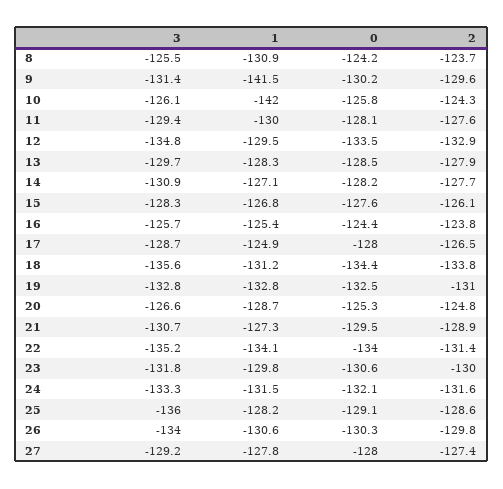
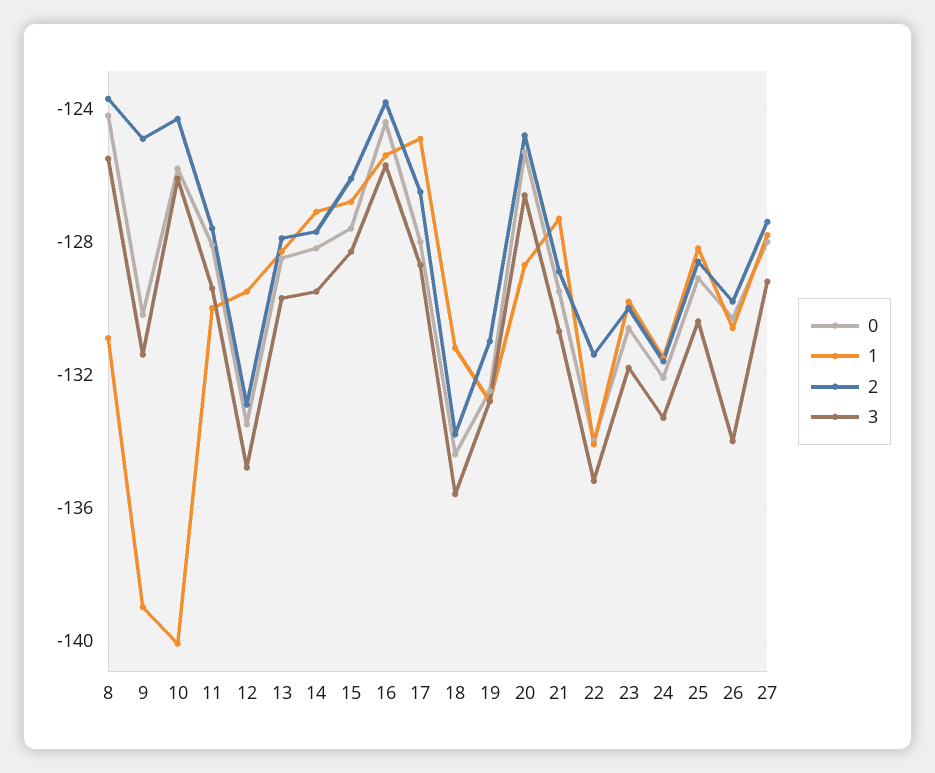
1, 9: -141.5 -> -139
2, 9: -129.6 -> -125
1, 10: -142 -> -140
3, 14: -130.9 -> -129.5
3, 25: -136 -> -130.5

